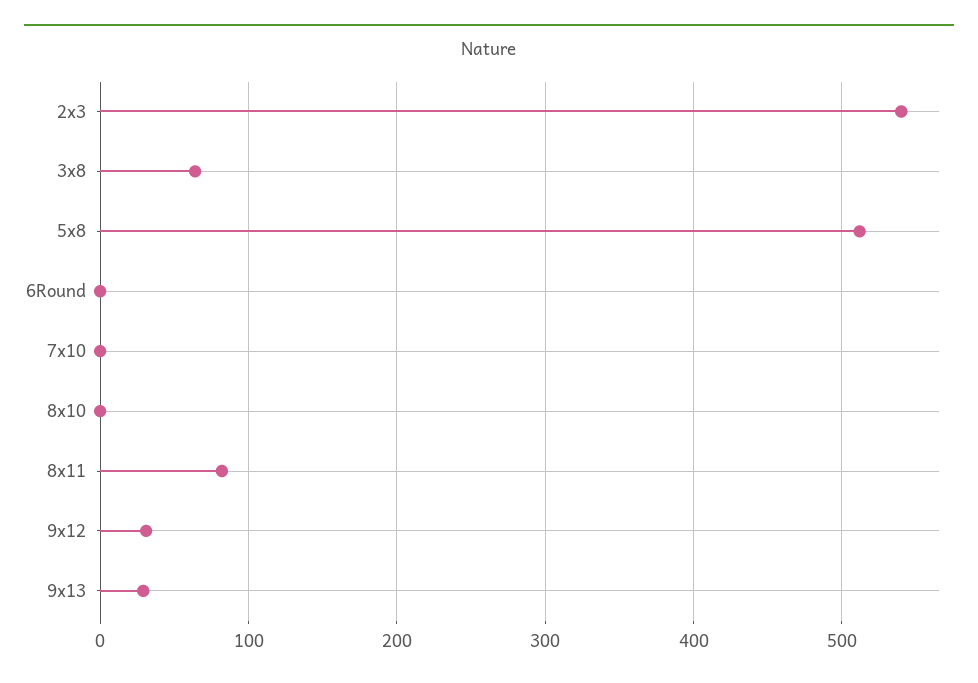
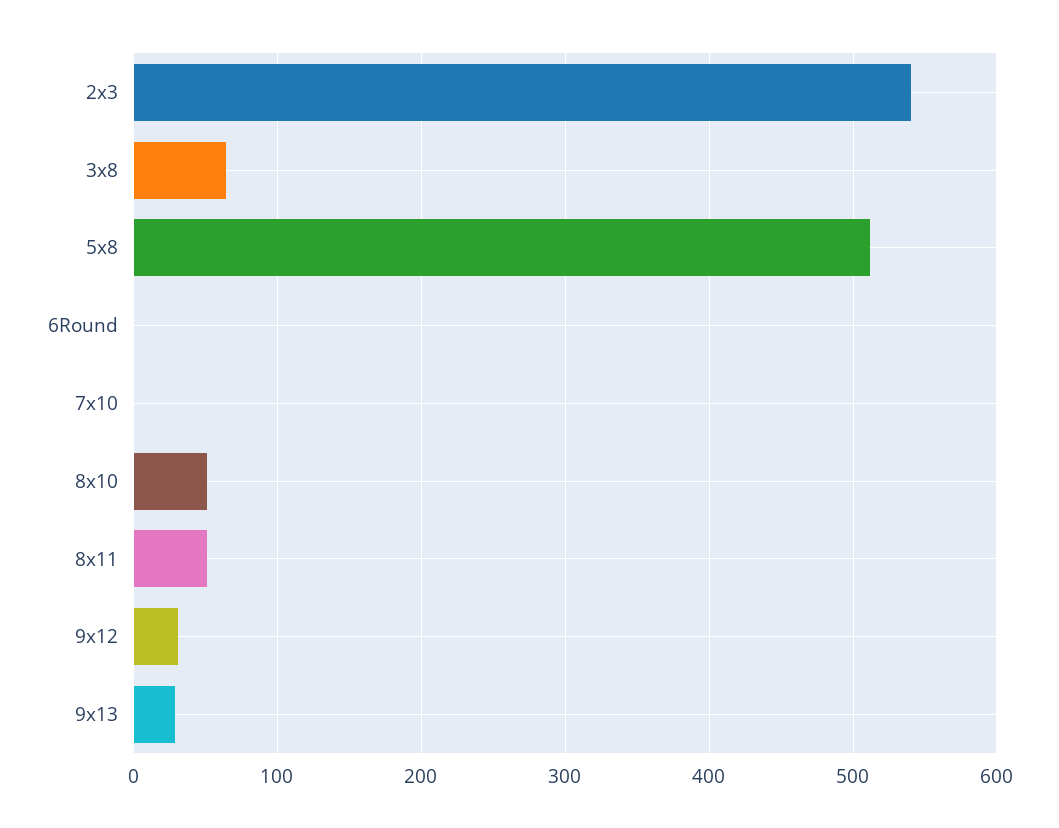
8x10: 0 -> 50
8x11: 80 -> 50

